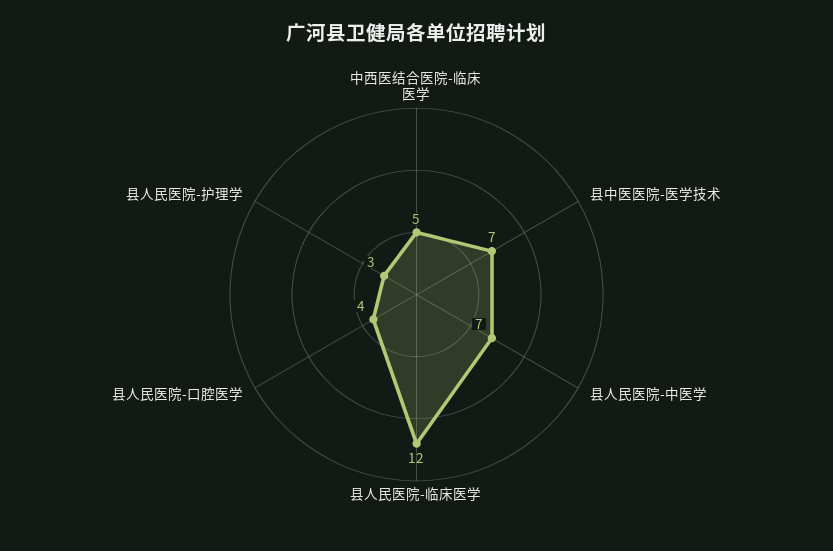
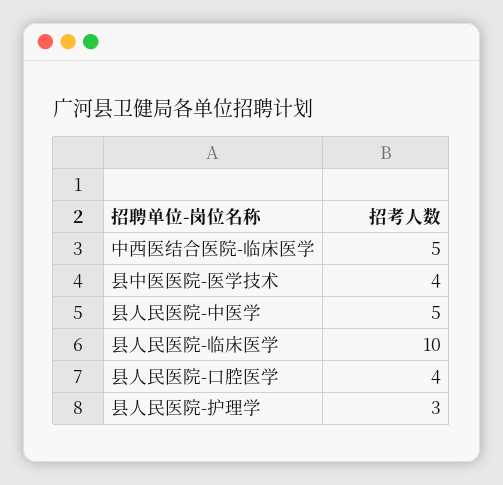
县中医医院-医学技术: 7 -> 4
县人民医院-中医学: 7 -> 5
县人民医院-临床医学: 12 -> 10

